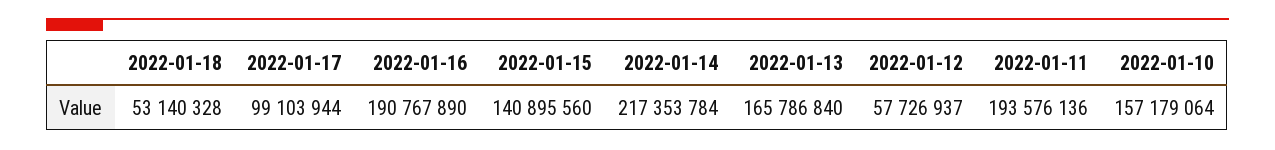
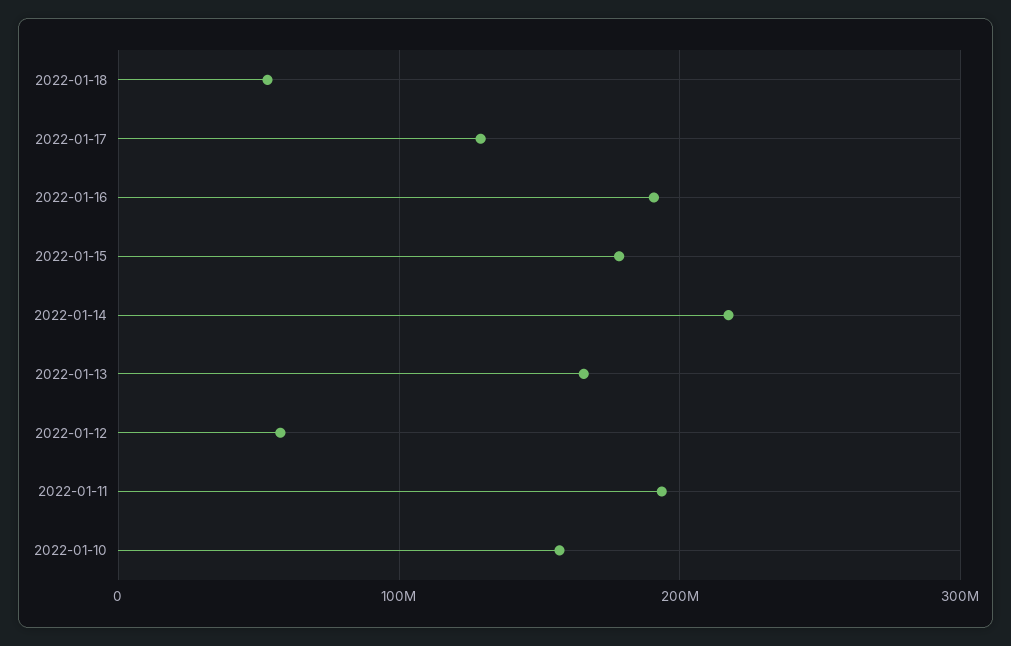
2022-01-17: 99103944 -> 130000000
2022-01-15: 140895560 -> 180000000

